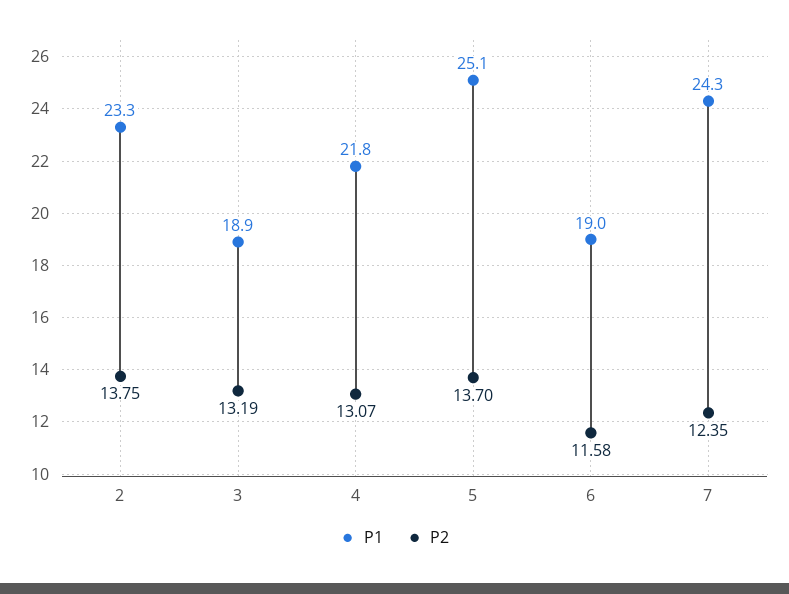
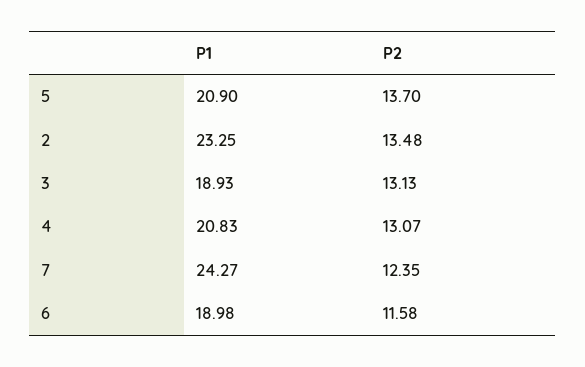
P2, 2: 13.75 -> 13.48
P2, 3: 13.19 -> 13.13
P1, 4: 21.8 -> 20.83
P1, 5: 25.1 -> 20.9

